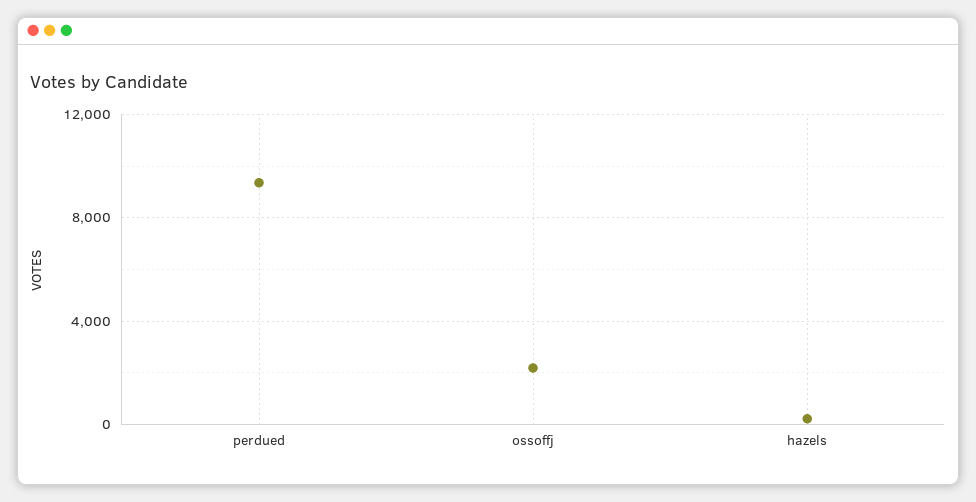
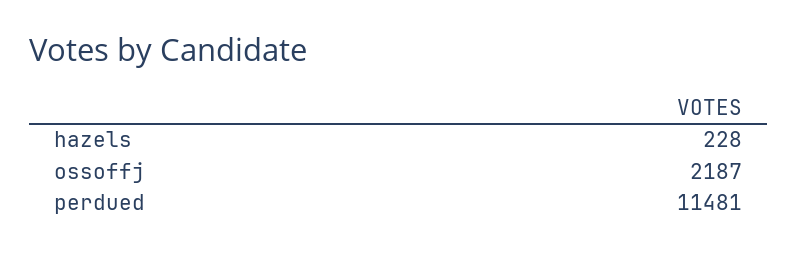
perdued: 9500 -> 11481

